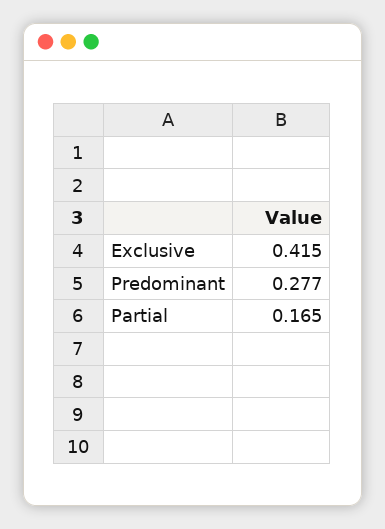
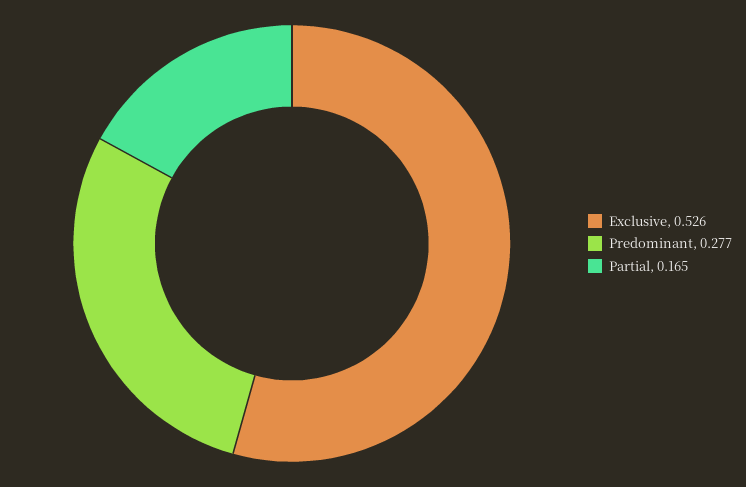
Exclusive: 0.415 -> 0.526

